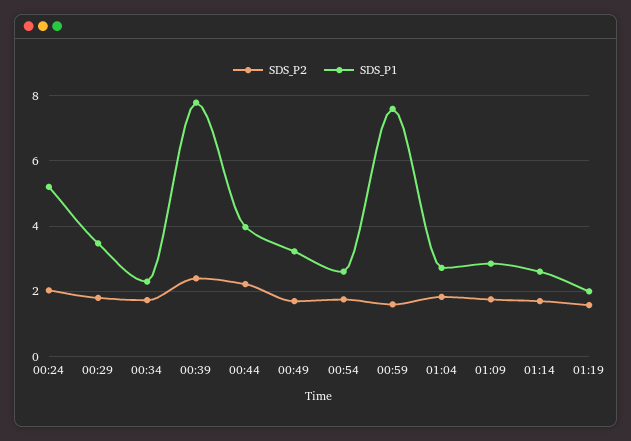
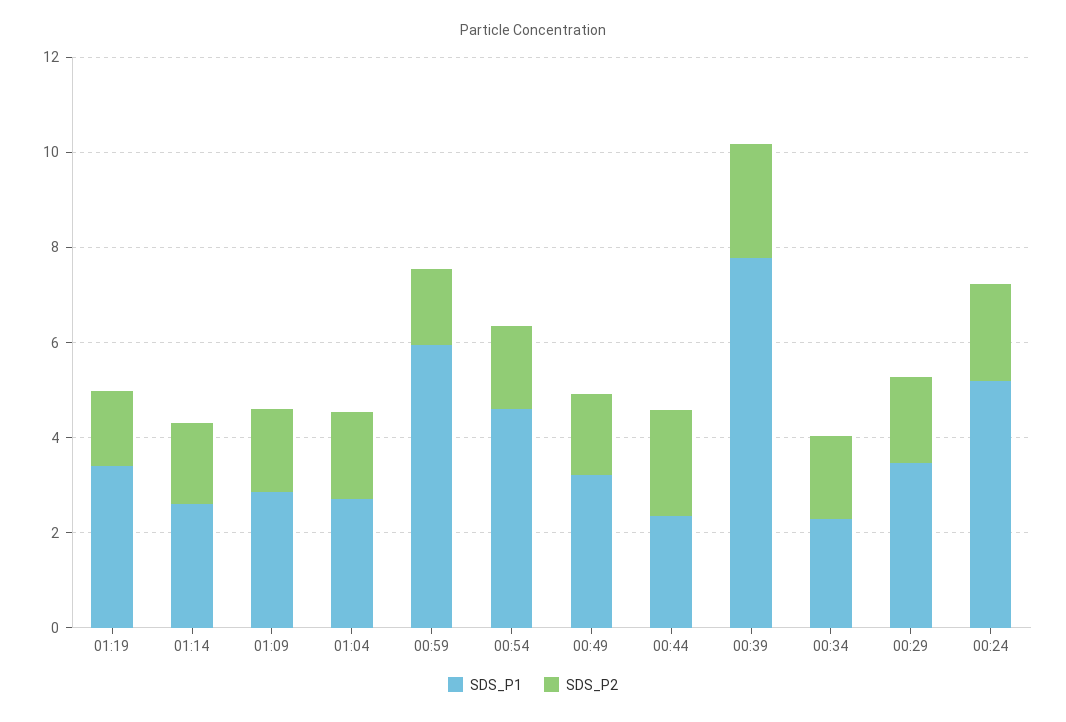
SDS_P1, 00:44: 4 -> 2.5
SDS_P1, 00:54: 2.6 -> 4.5
SDS_P1, 00:59: 7.6 -> 6
SDS_P1, 01:19: 2 -> 3.5

